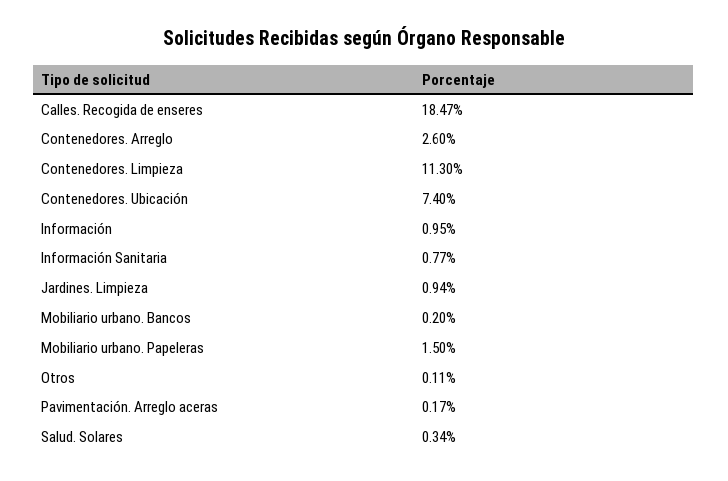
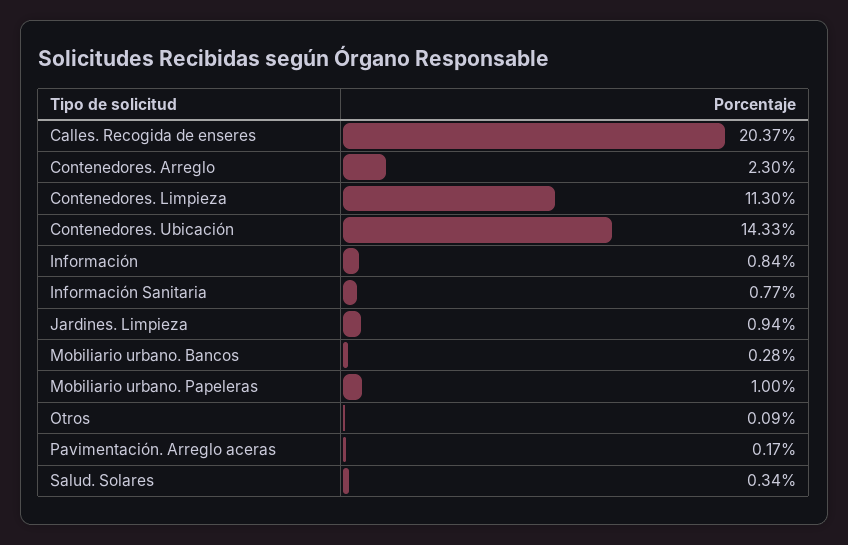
Calles. Recogida de enseres: 18.47 -> 20.37
Contenedores. Arreglo: 2.6 -> 2.3
Contenedores. Ubicación: 7.4 -> 14.33
Información: 0.95 -> 0.84
Mobiliario urbano. Bancos: 0.2 -> 0.28
Mobiliario urbano. Papeleras: 1.5 -> 1
Otros: 0.11 -> 0.09

